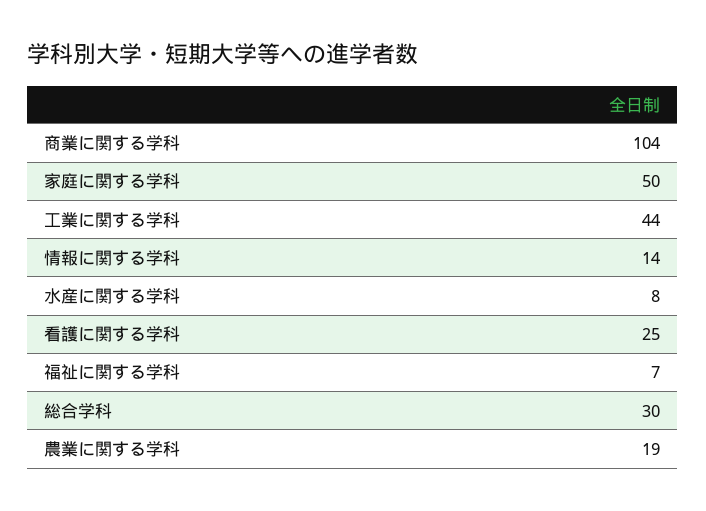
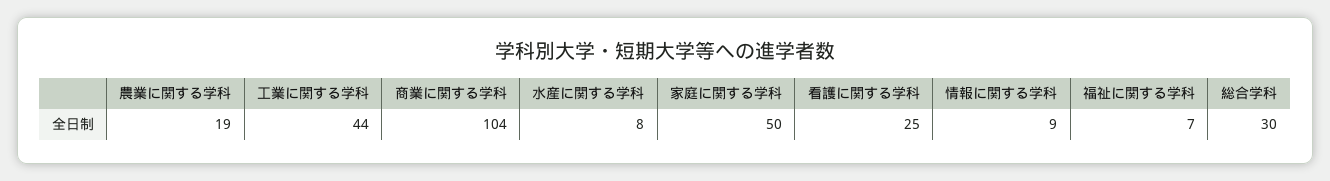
情報に関する学科: 14 -> 9

